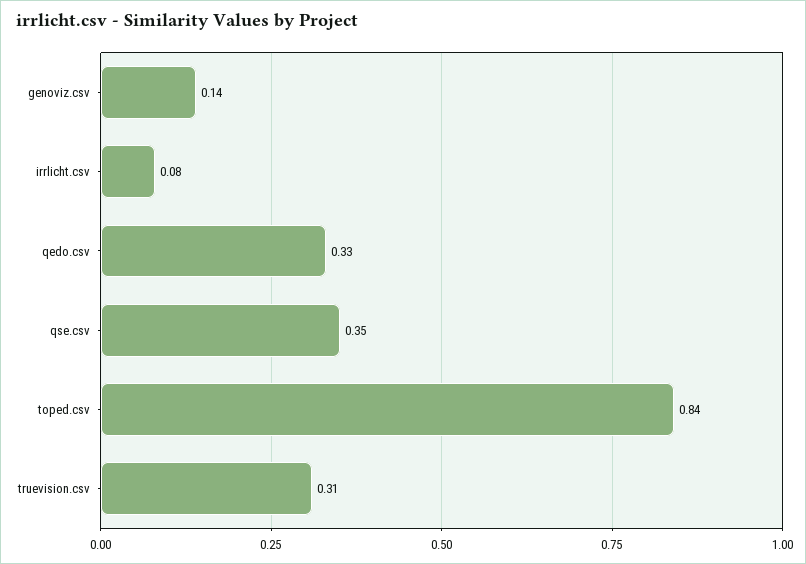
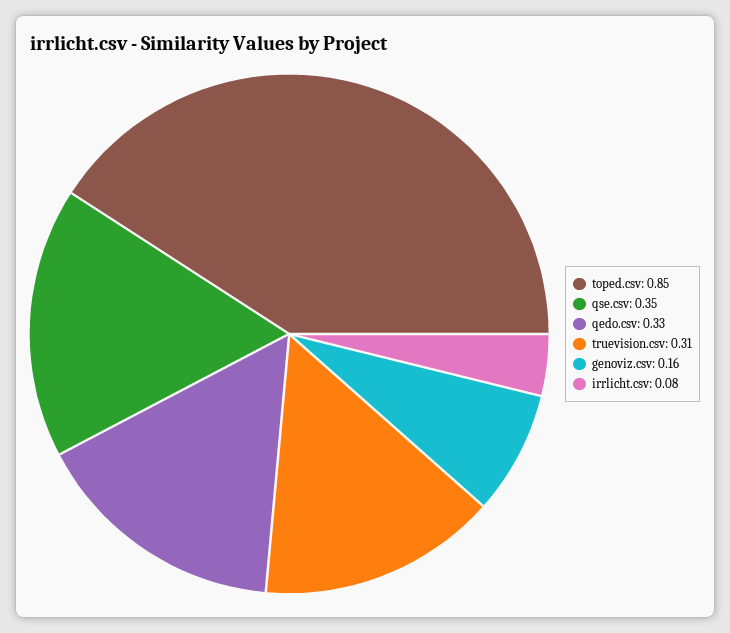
genoviz.csv: 0.14 -> 0.16
toped.csv: 0.84 -> 0.85

